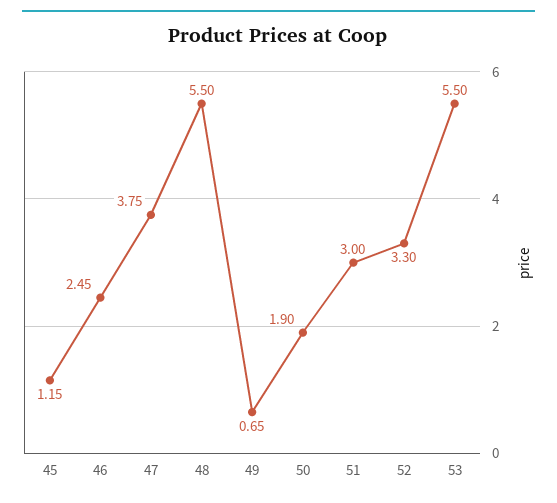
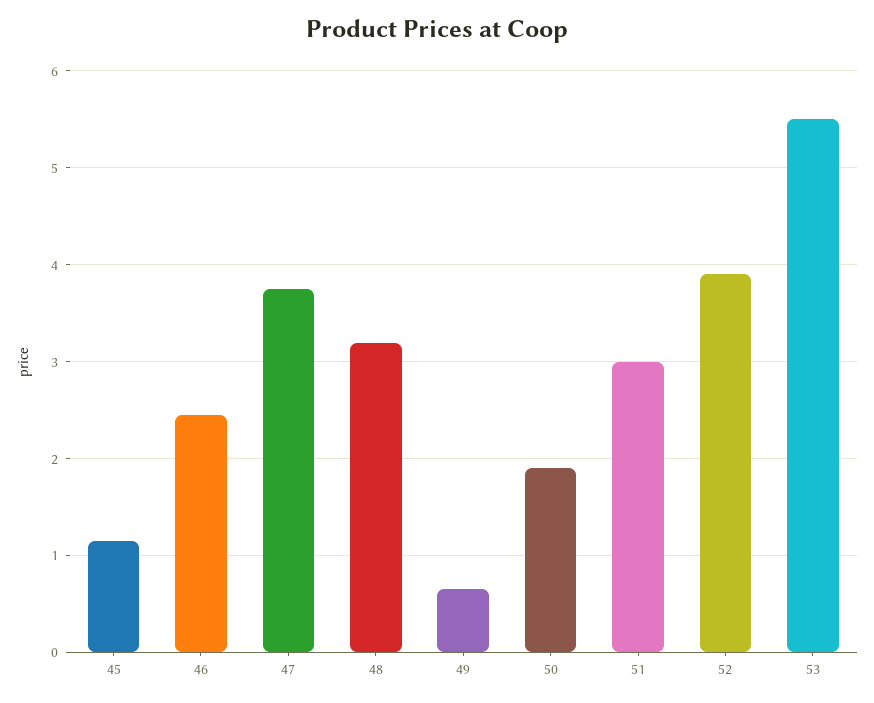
48: 5.5 -> 3.2
52: 3.3 -> 3.9

